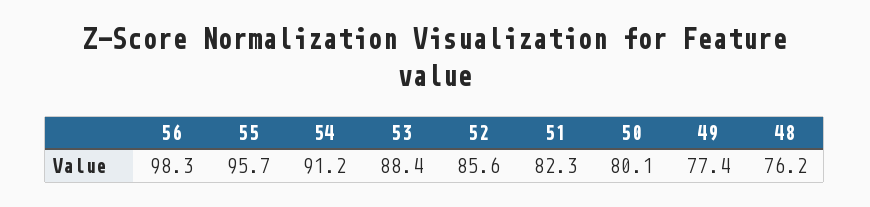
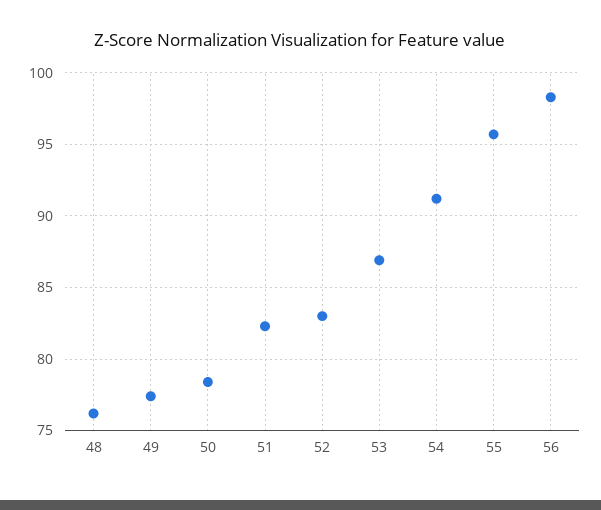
53: 88.4 -> 87
52: 85.6 -> 83
50: 80.1 -> 78.5

